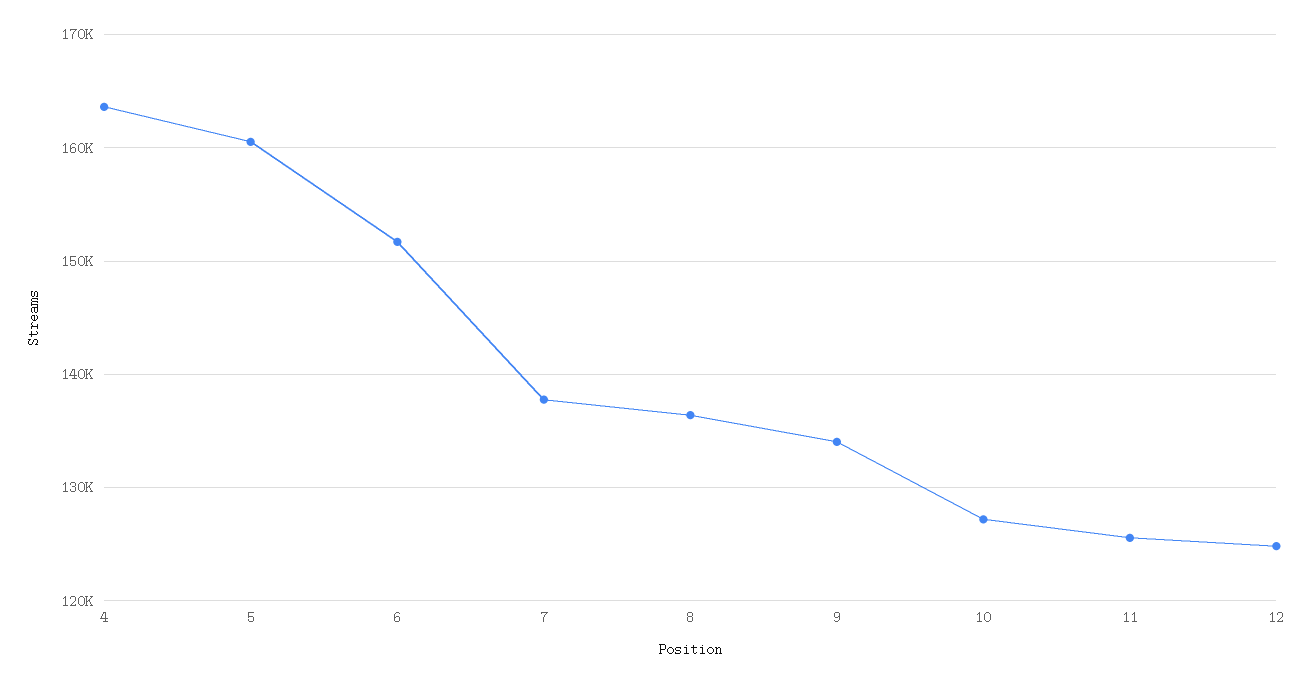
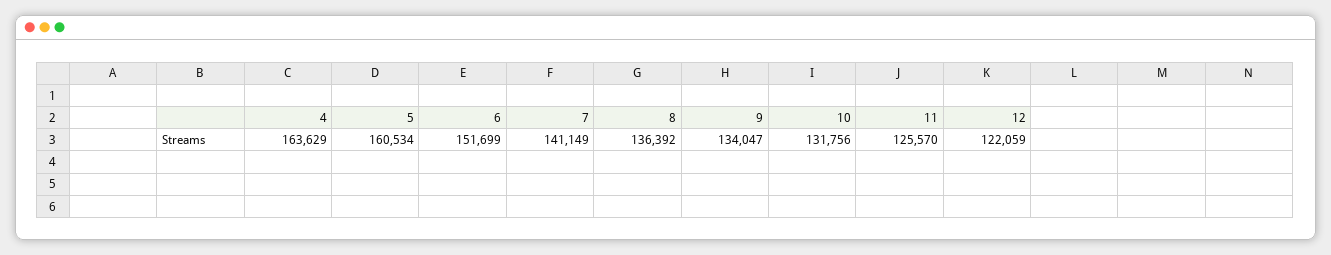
7: 138000 -> 141149
10: 127000 -> 131756
12: 125000 -> 122059

